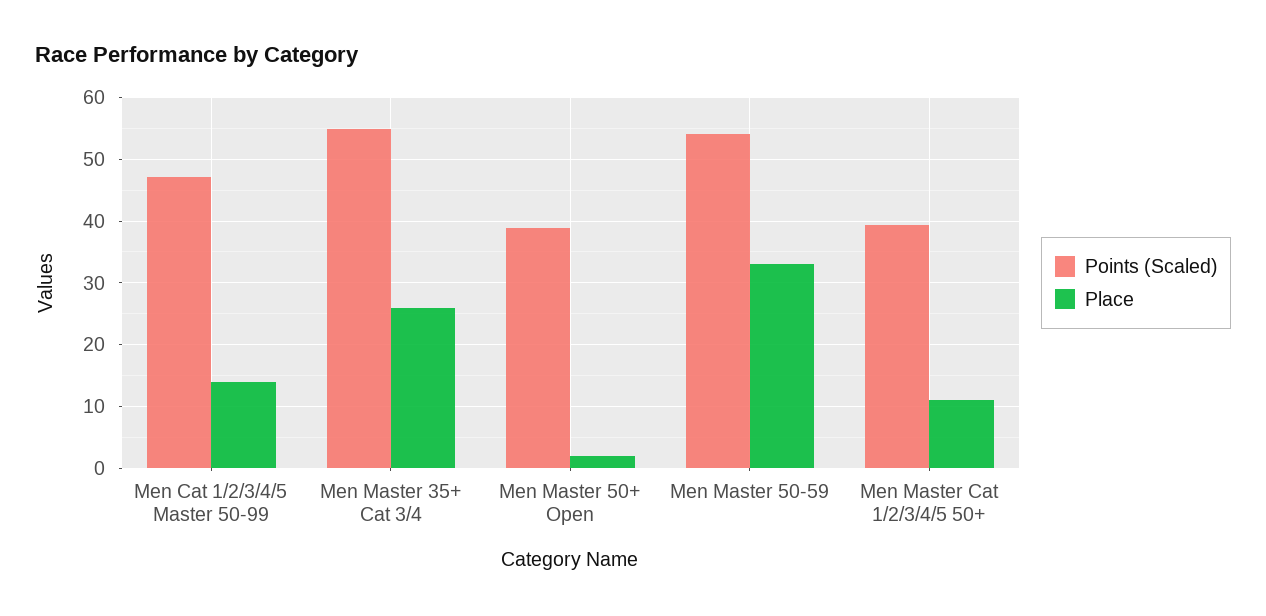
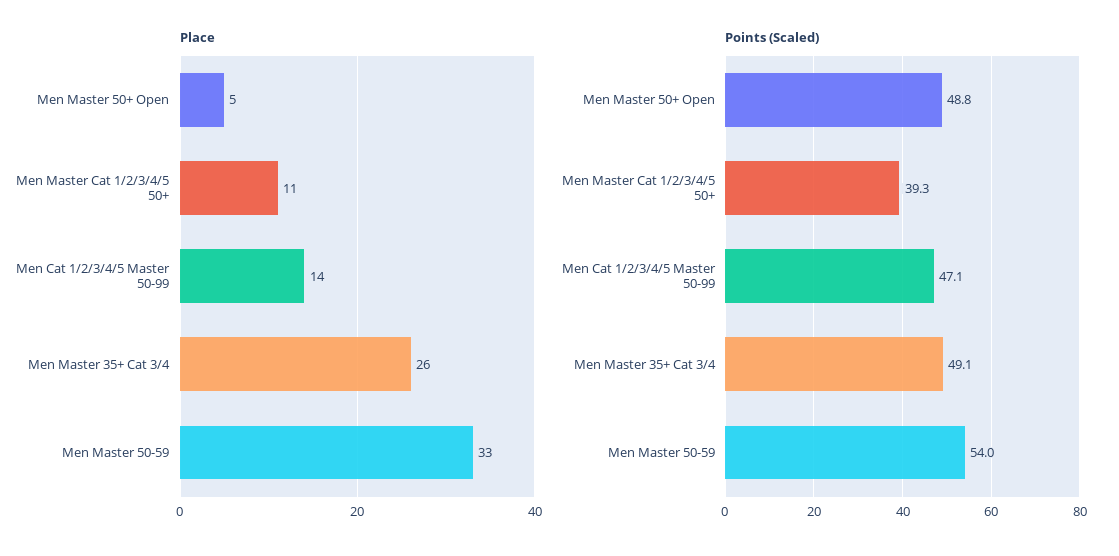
Points (Scaled), Men Master 35+ Cat 3/4: 55 -> 49.1
Points (Scaled), Men Master 50+ Open: 39 -> 48.8
Place, Men Master 50+ Open: 2 -> 5

